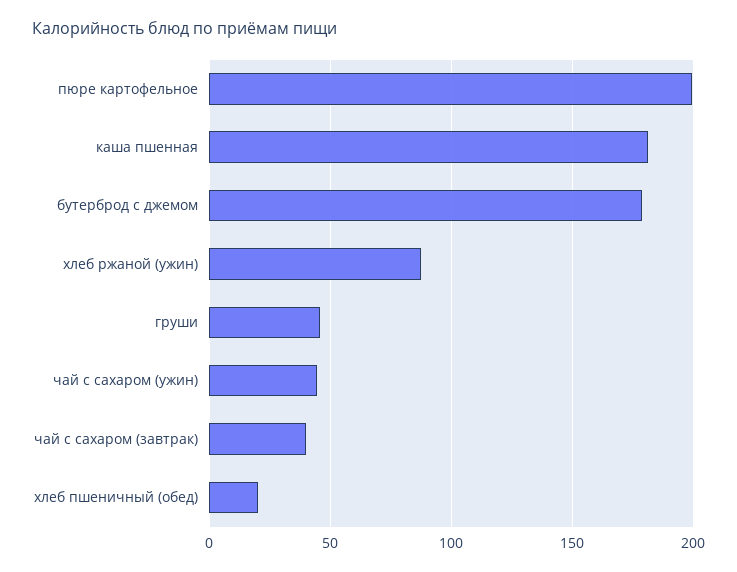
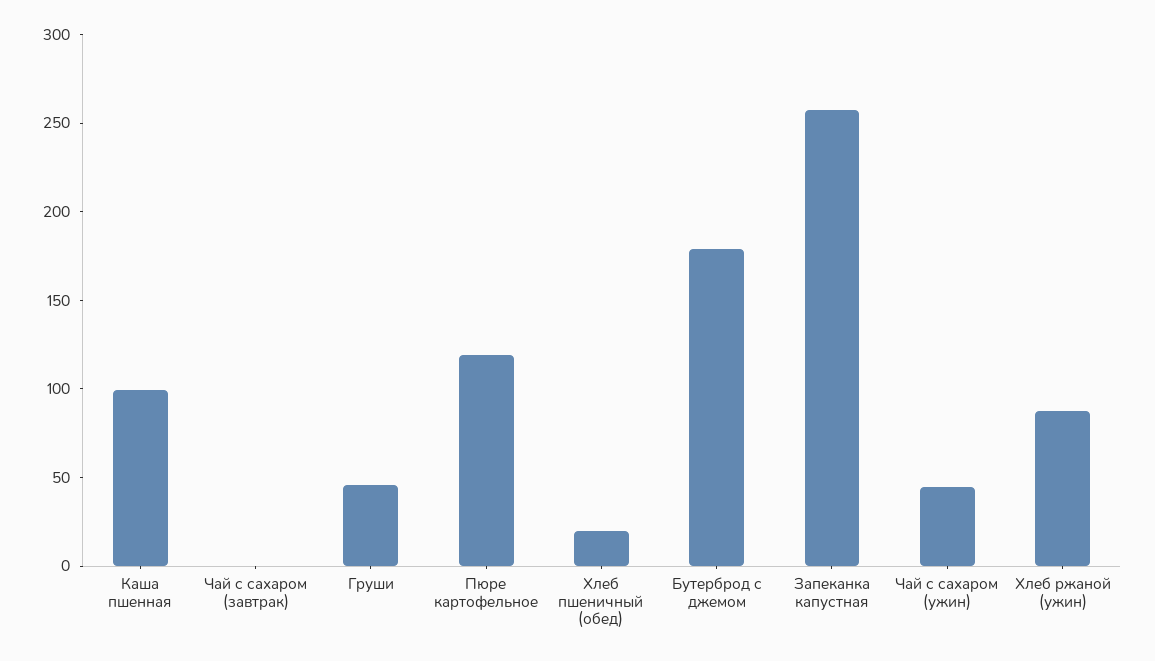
пюре картофельное: 200 -> 120
каша пшенная: 180 -> 100
чай с сахаром (завтрак): 40 -> 0
Запеканка капустная: none -> 260

